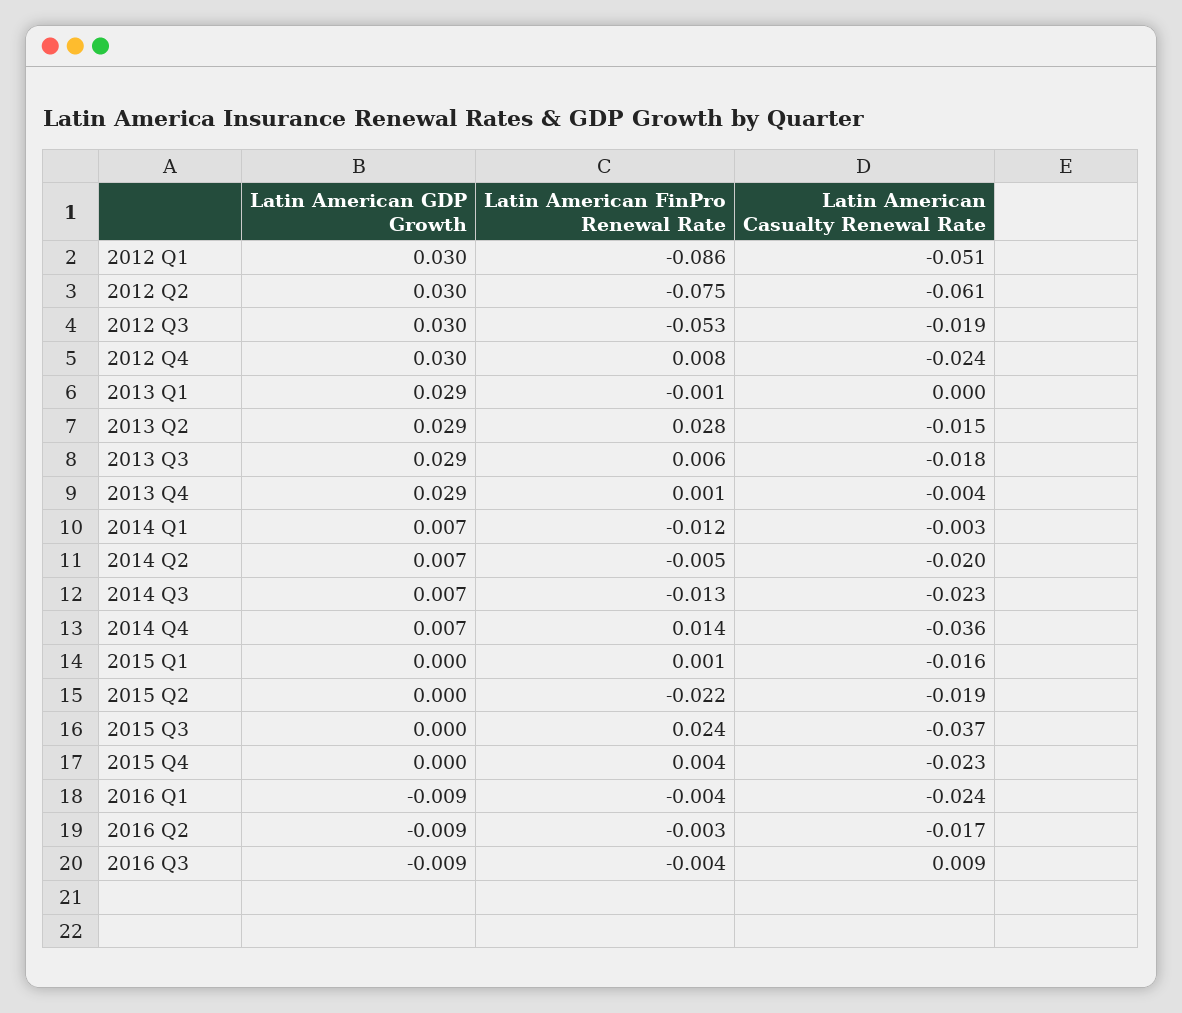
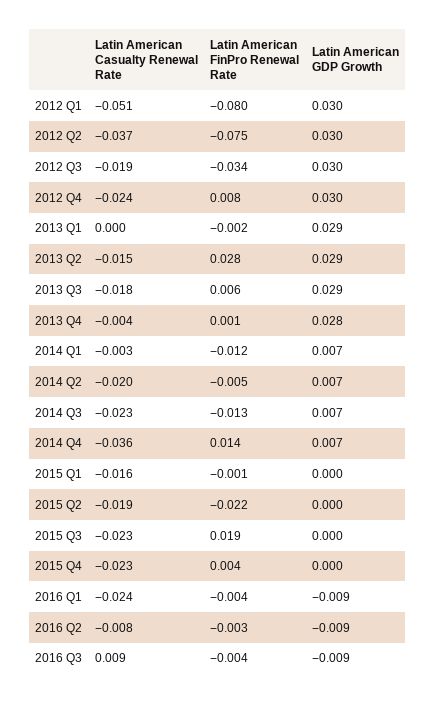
Latin American FinPro Renewal Rate, 2012 Q1: -0.086 -> -0.08
Latin American Casualty Renewal Rate, 2012 Q2: -0.061 -> -0.037
Latin American FinPro Renewal Rate, 2012 Q3: -0.053 -> -0.034
Latin American FinPro Renewal Rate, 2013 Q1: -0.001 -> -0.002
Latin American GDP Growth, 2013 Q4: 0.029 -> 0.028
Latin American FinPro Renewal Rate, 2015 Q1: 0.001 -> -0.001
Latin American FinPro Renewal Rate, 2015 Q3: 0.024 -> 0.019
Latin American Casualty Renewal Rate, 2015 Q3: -0.037 -> -0.023
Latin American Casualty Renewal Rate, 2016 Q2: -0.017 -> -0.008

